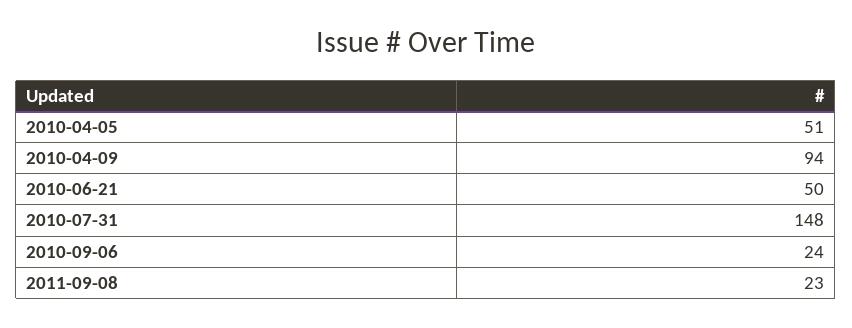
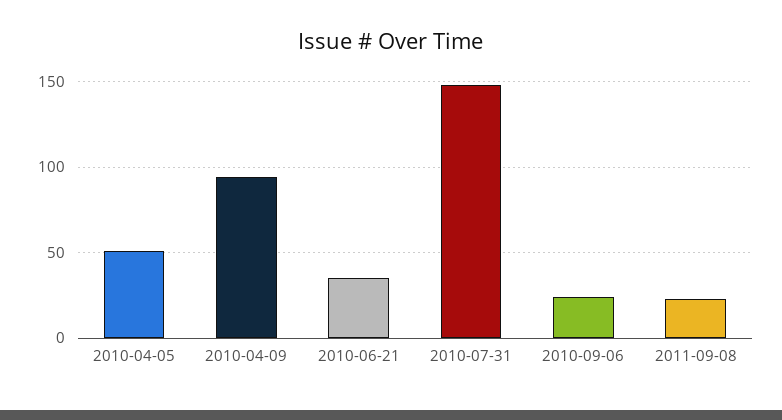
2010-06-21: 50 -> 35

